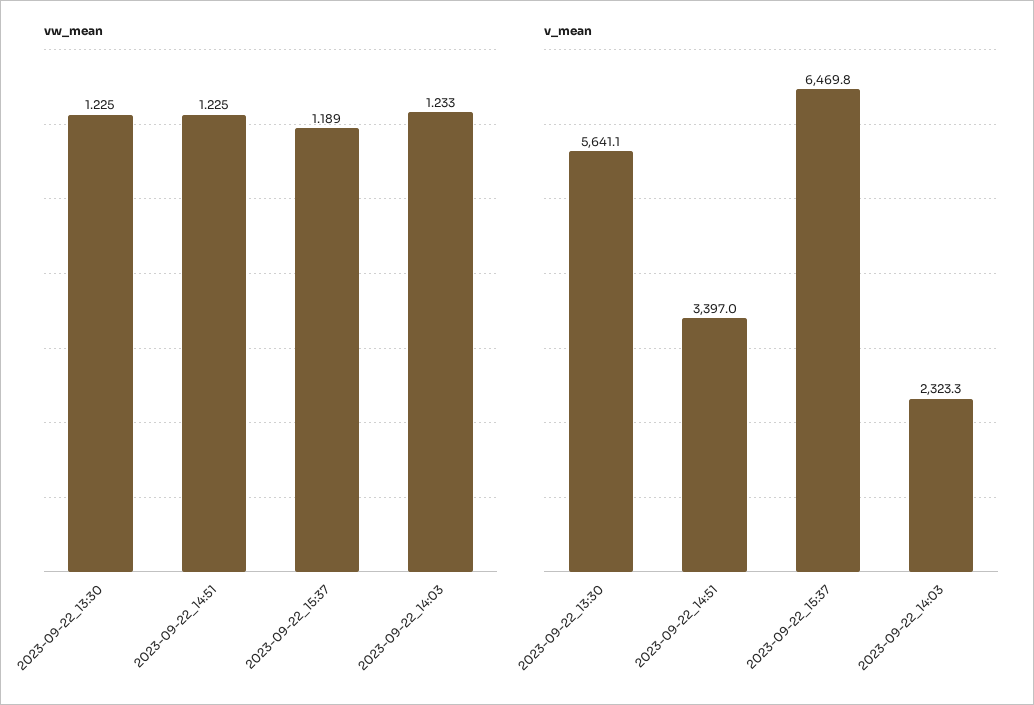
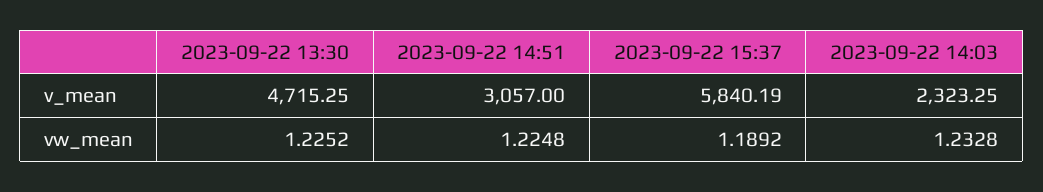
v_mean, 2023-09-22_13:30: 5641.1 -> 4715.25
v_mean, 2023-09-22_14:51: 3397 -> 3057
v_mean, 2023-09-22_15:37: 6469.8 -> 5840.19

